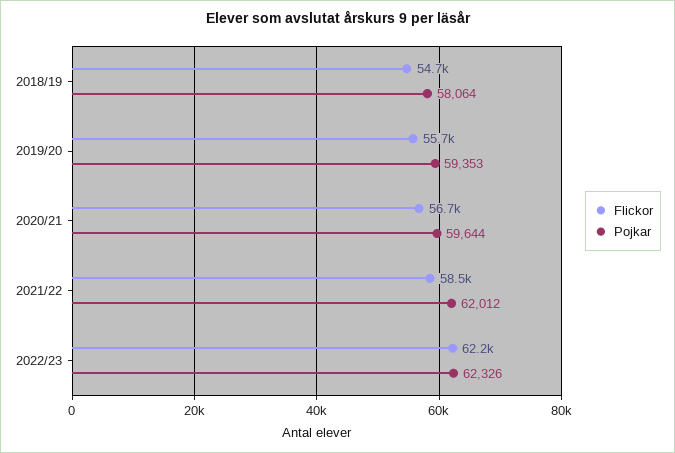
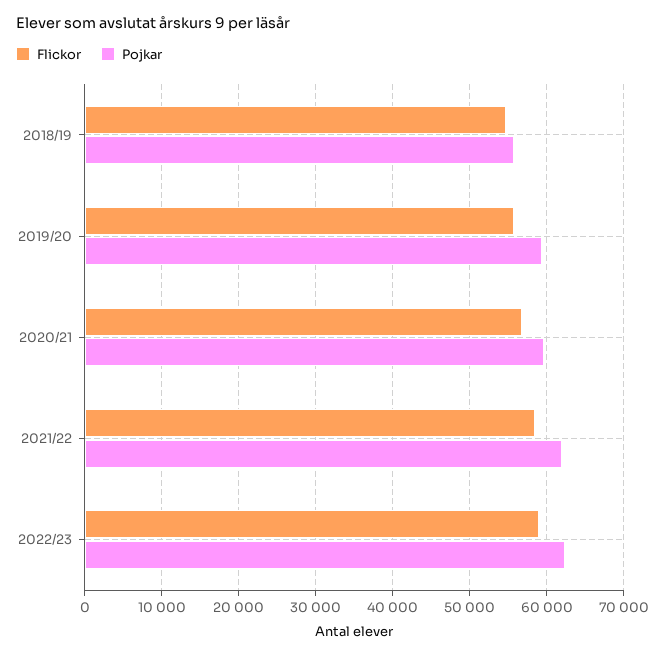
Pojkar, 2018/19: 58064 -> 56000
Flickor, 2022/23: 62200 -> 59000

